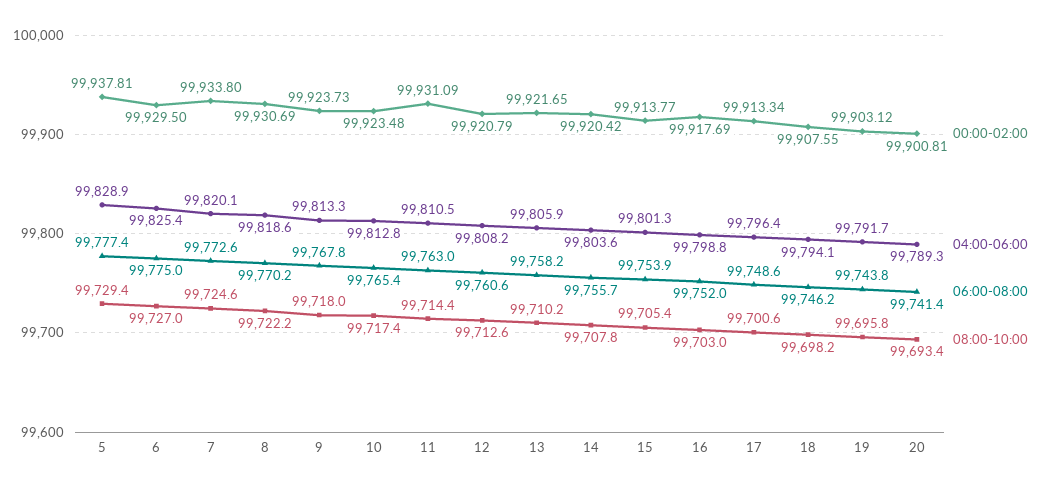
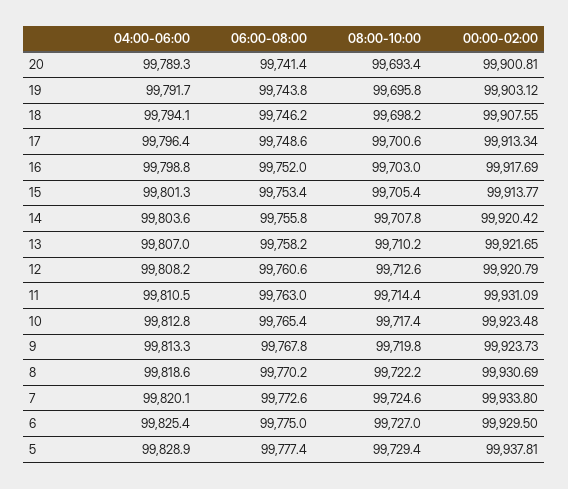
08:00-10:00, 9: 99718 -> 99719.8
04:00-06:00, 13: 99805.9 -> 99807
06:00-08:00, 14: 99755.7 -> 99755.8
06:00-08:00, 15: 99753.9 -> 99753.4

